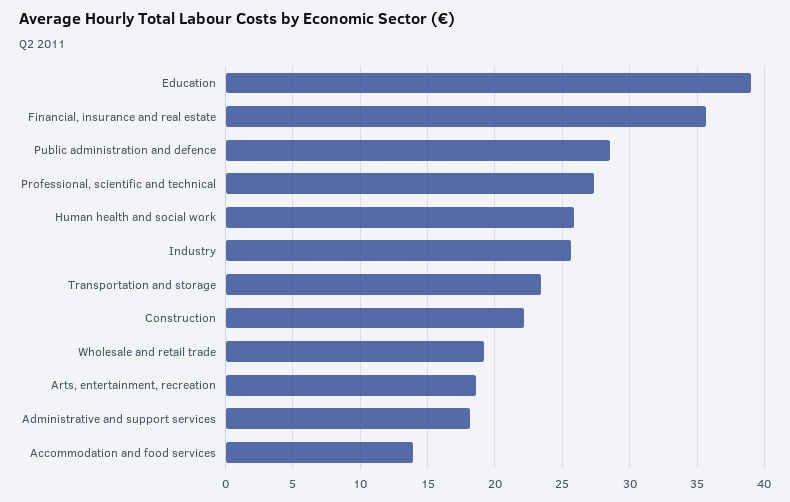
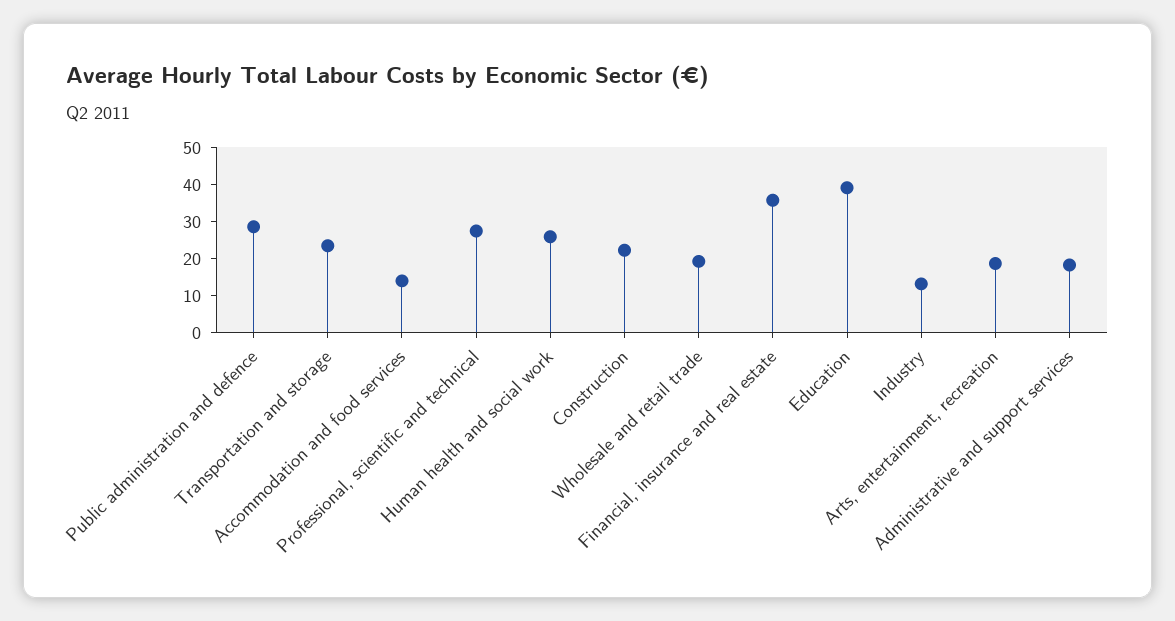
Industry: 25.5 -> 12.5

